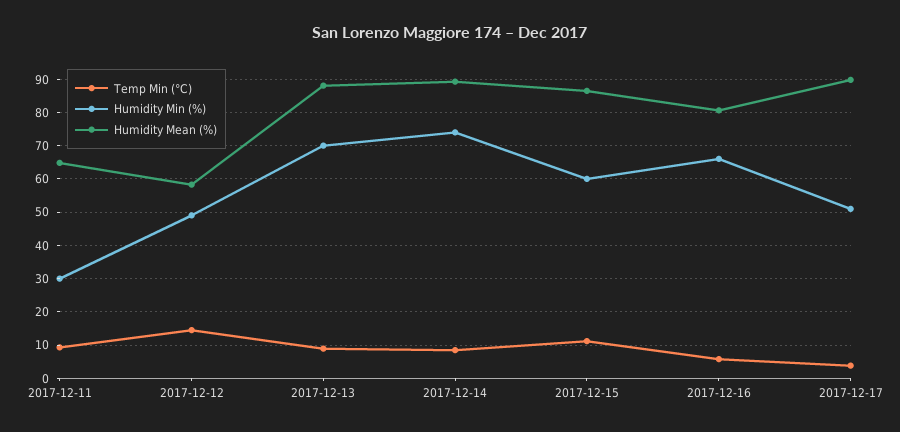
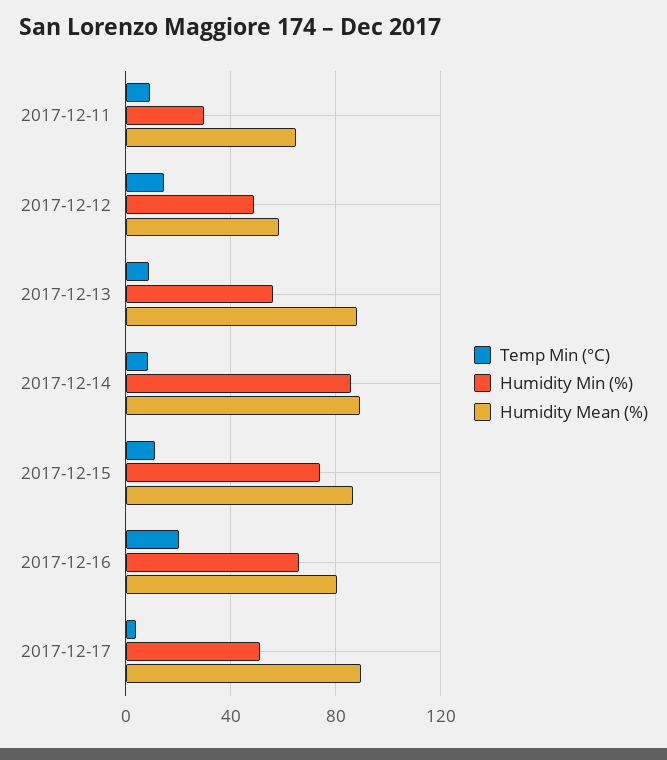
Humidity Min (%), 2017-12-13: 70 -> 55
Humidity Min (%), 2017-12-14: 74 -> 85
Humidity Min (%), 2017-12-15: 60 -> 75
Temp Min (°C), 2017-12-16: 6 -> 20

